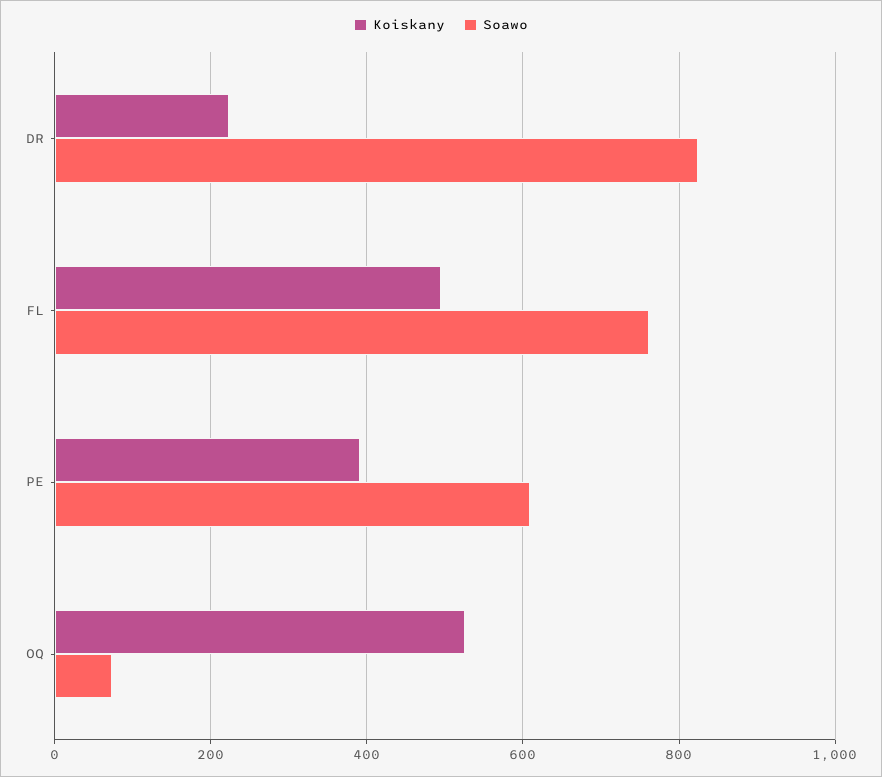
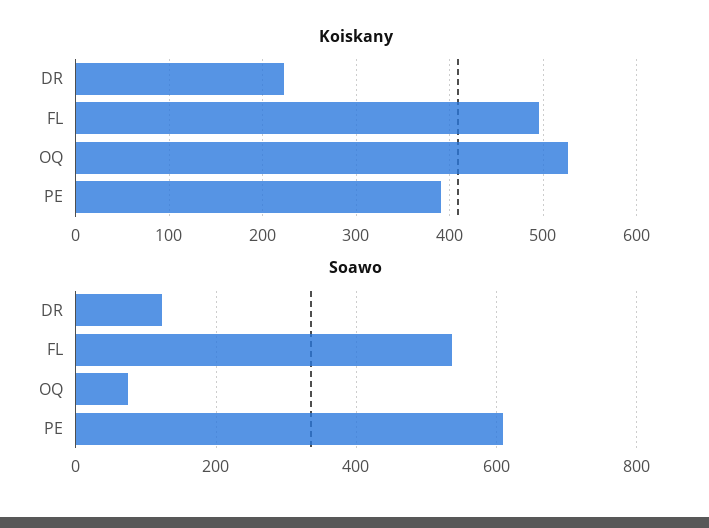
Soawo, DR: 820 -> 120
Soawo, FL: 760 -> 540

